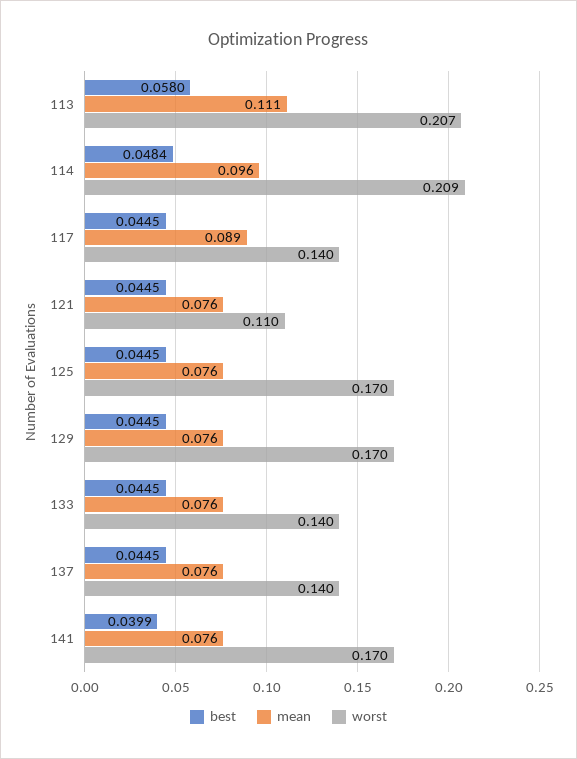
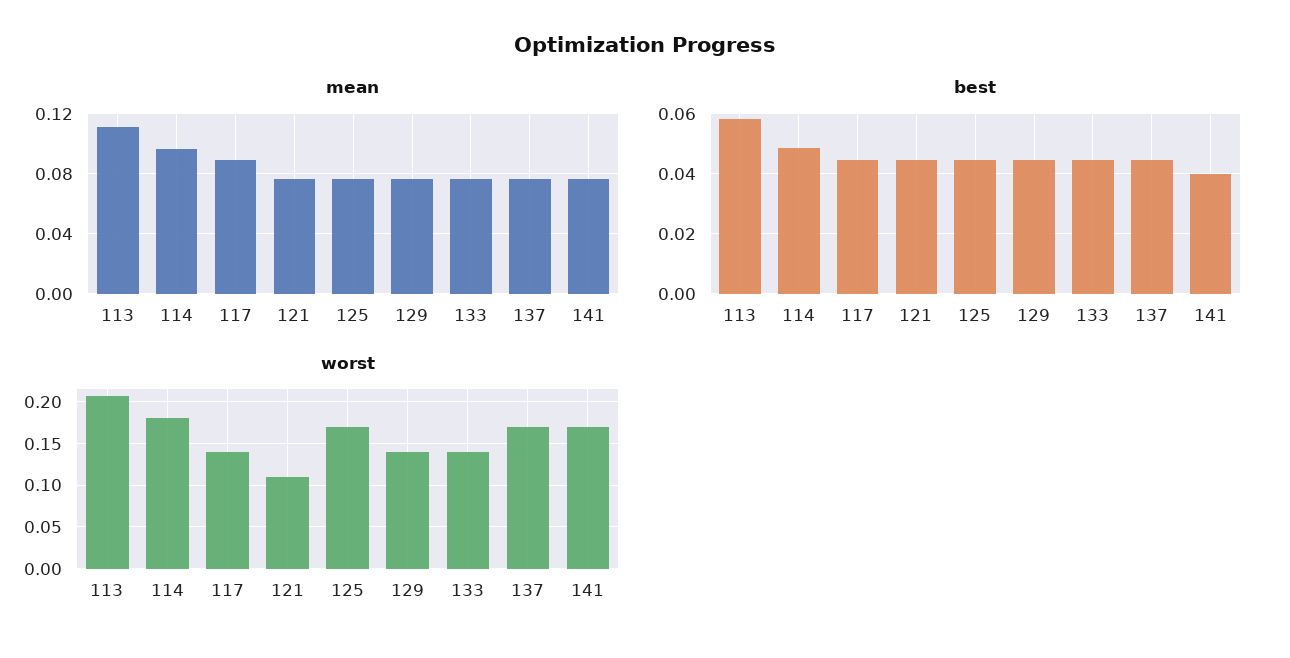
worst, 114: 0.209 -> 0.18
worst, 129: 0.17 -> 0.14
worst, 137: 0.14 -> 0.17

